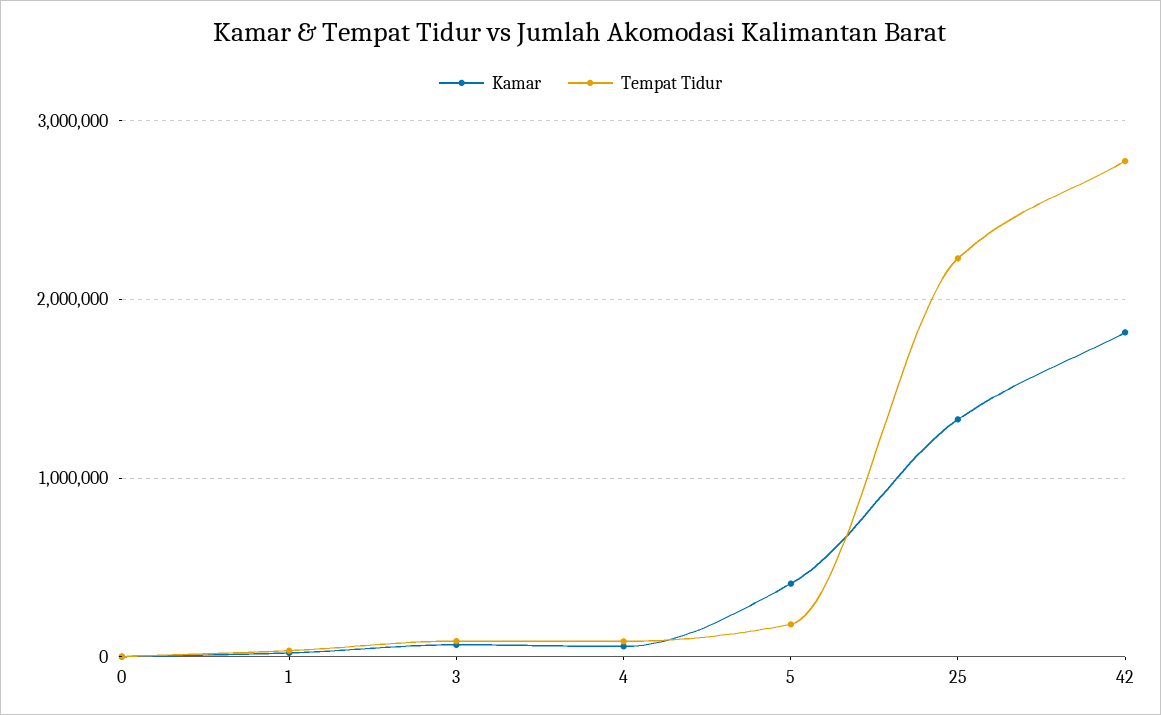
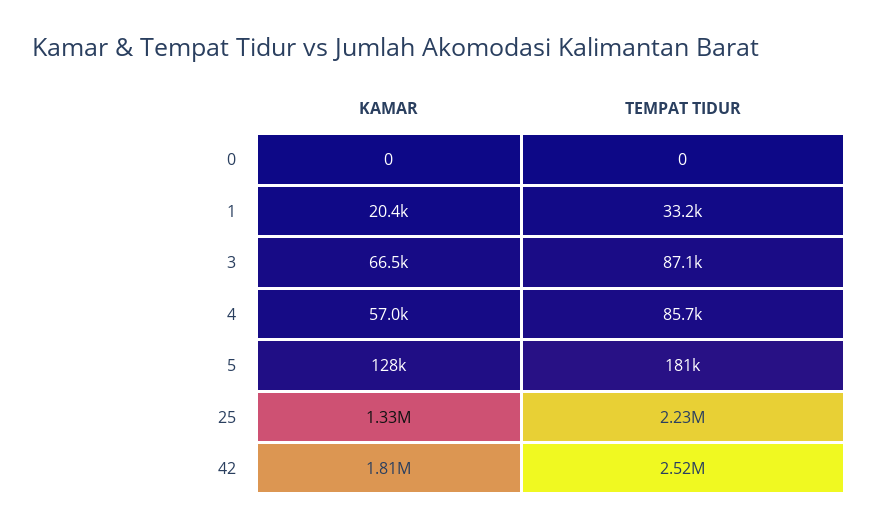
Kamar, 5: 400000 -> 128000
Tempat Tidur, 42: 2800000 -> 2520000

